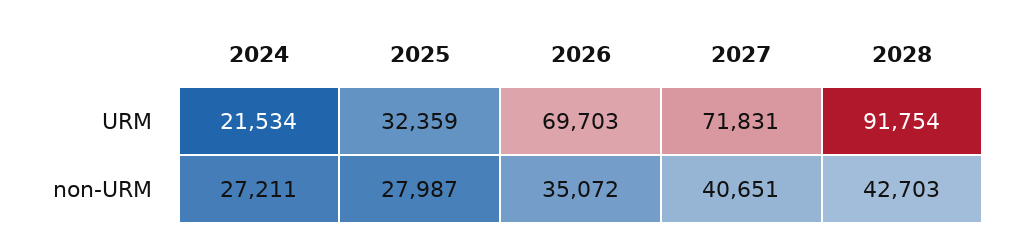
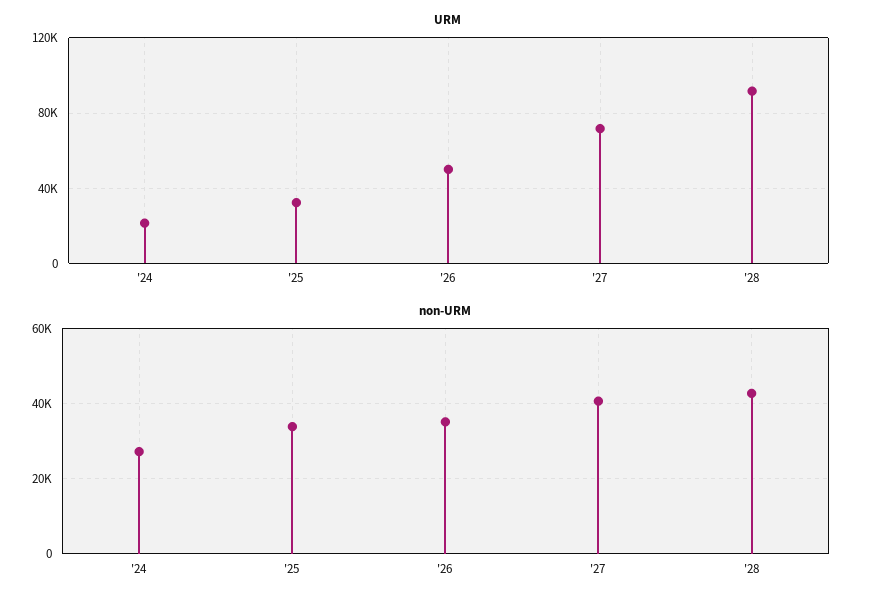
URM, 2026: 69703 -> 50000
non-URM, 2025: 27987 -> 34000

